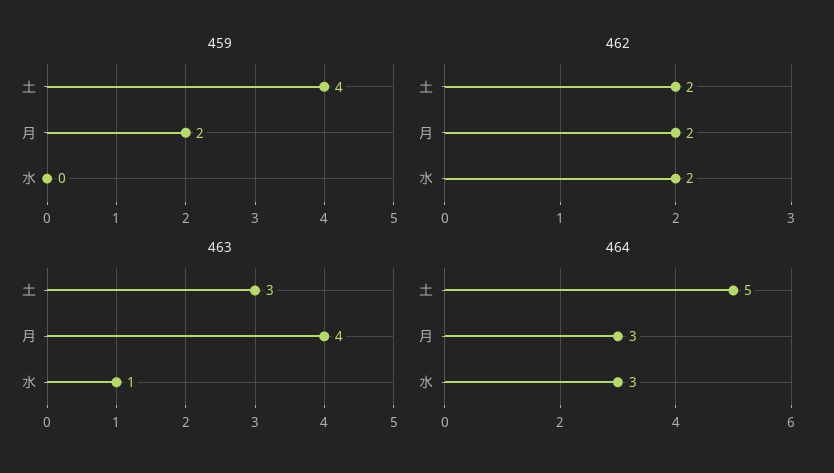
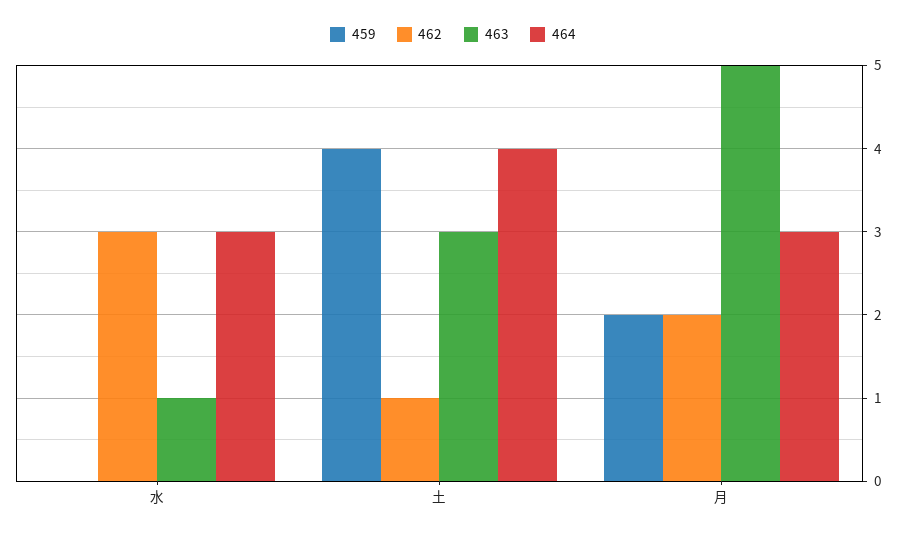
462, 土: 2 -> 1
462, 水: 2 -> 3
463, 月: 4 -> 5
464, 土: 5 -> 4

